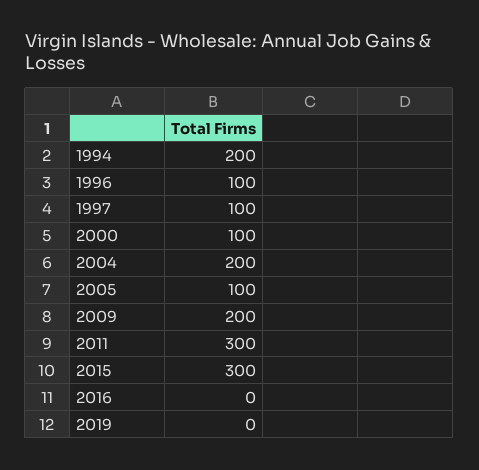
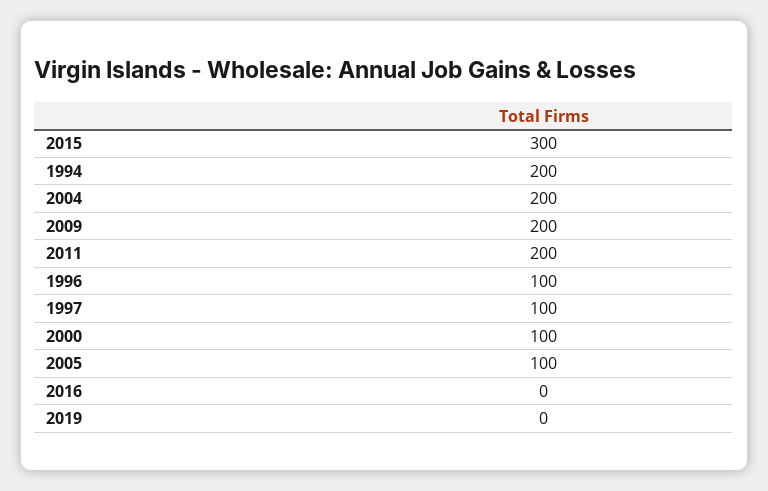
2011: 300 -> 200

